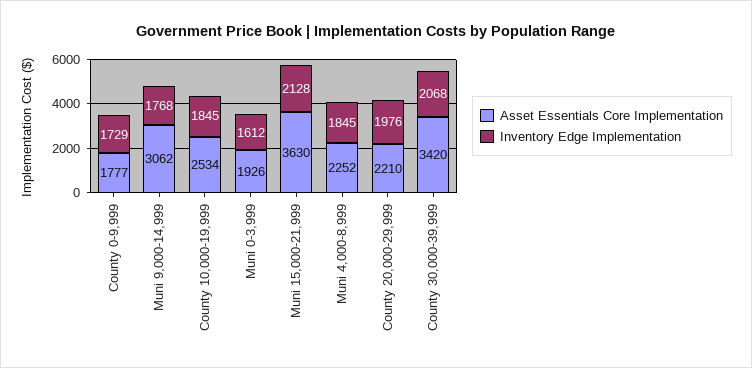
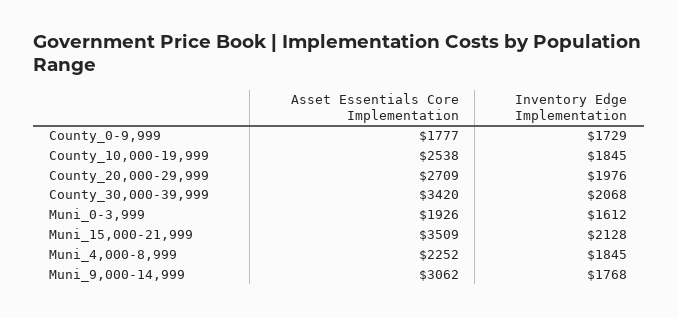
Asset Essentials Core Implementation, County 10,000-19,999: 2534 -> 2538
Asset Essentials Core Implementation, Muni 15,000-21,999: 3630 -> 3509
Asset Essentials Core Implementation, County 20,000-29,999: 2210 -> 2709

